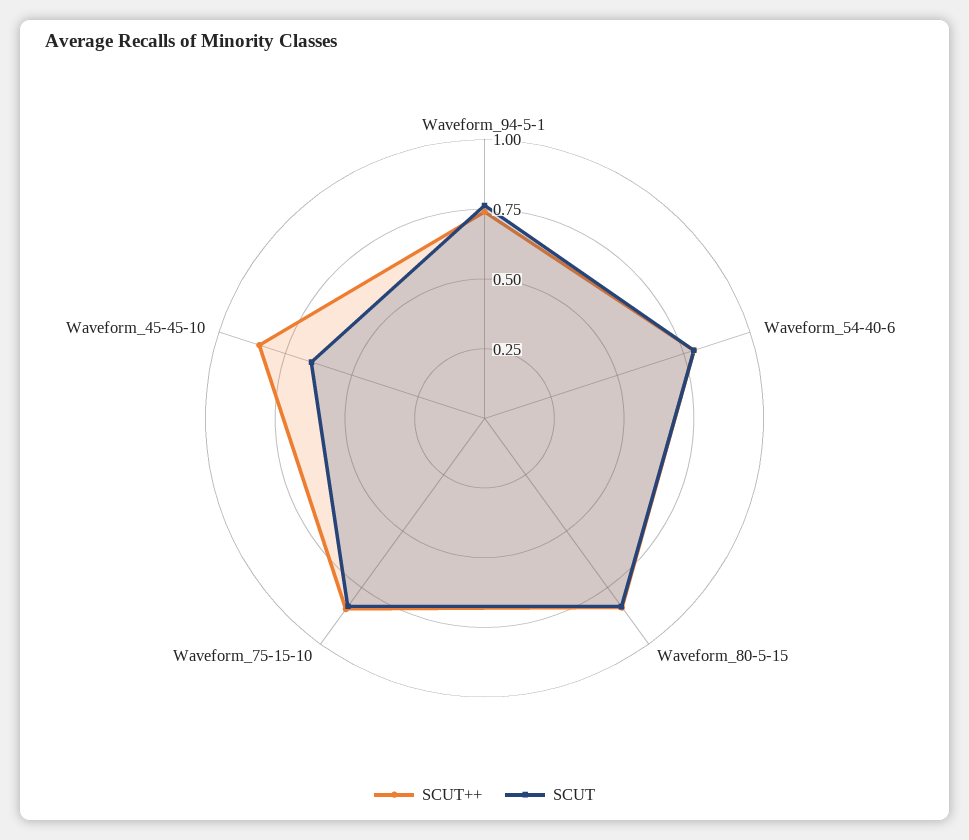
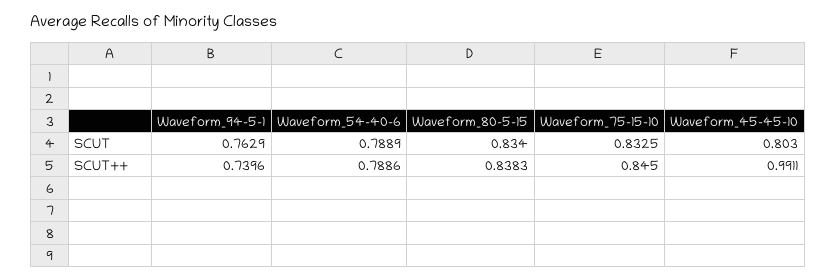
SCUT++, Waveform_45-45-10: 0.85 -> 0.9911
SCUT, Waveform_45-45-10: 0.65 -> 0.803

